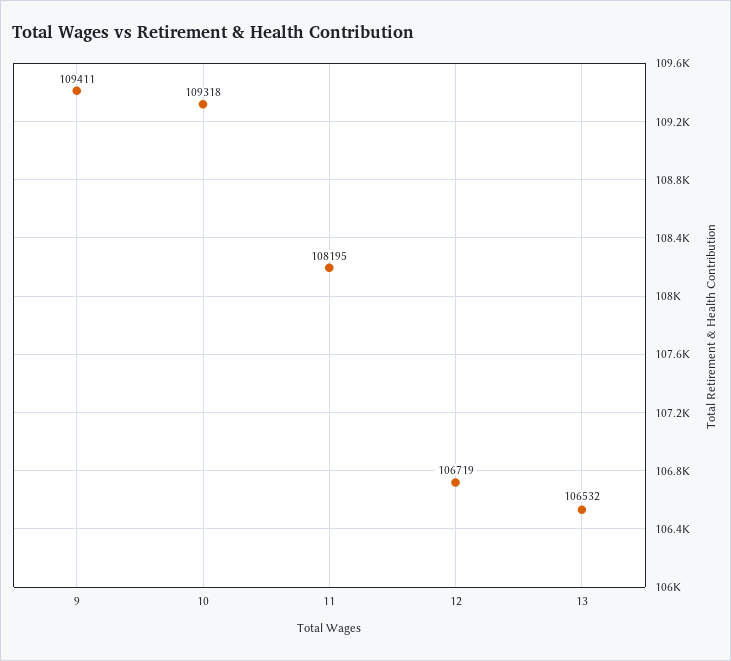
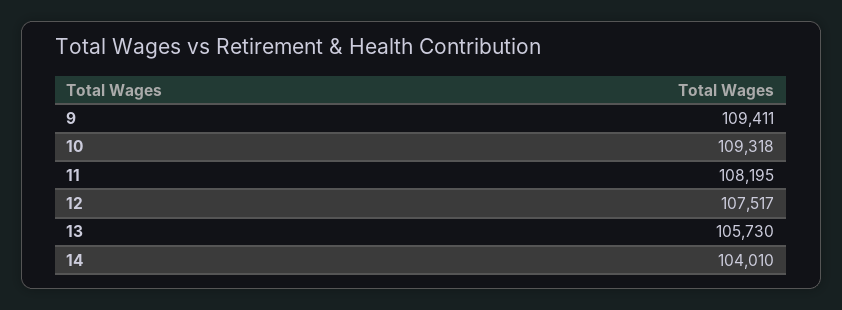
12: 106719 -> 107517
13: 106532 -> 105730
14: none -> 104010

